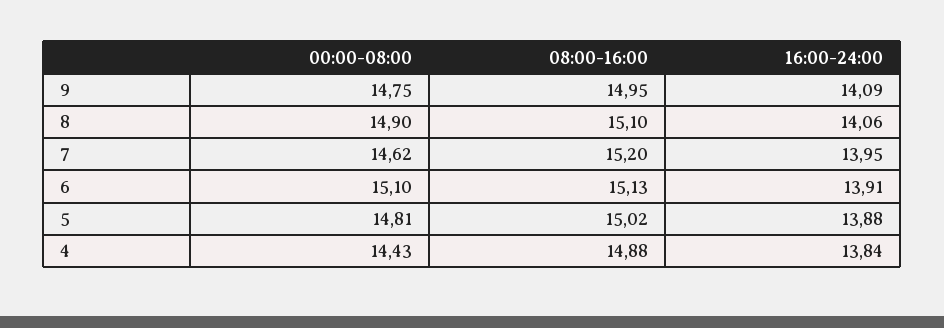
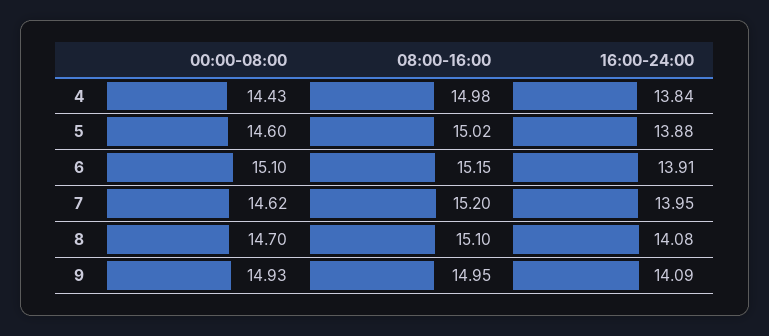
00:00-08:00, 9: 14.75 -> 14.93
00:00-08:00, 8: 14.9 -> 14.7
16:00-24:00, 8: 14.06 -> 14.08
08:00-16:00, 6: 15.13 -> 15.15
00:00-08:00, 5: 14.81 -> 14.6
08:00-16:00, 4: 14.88 -> 14.98

